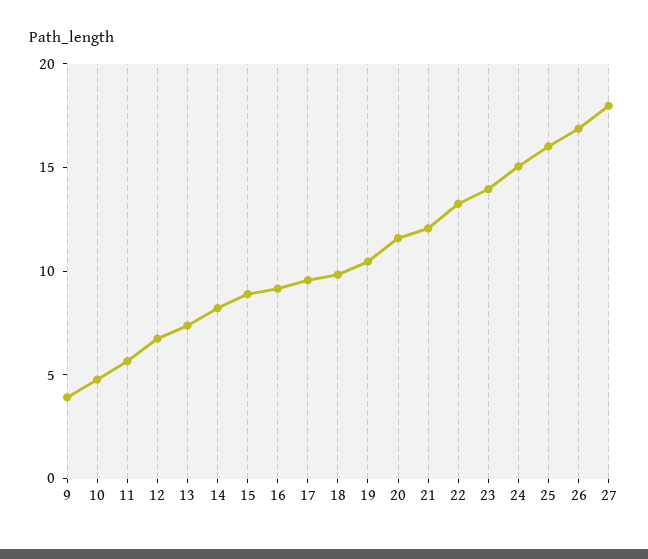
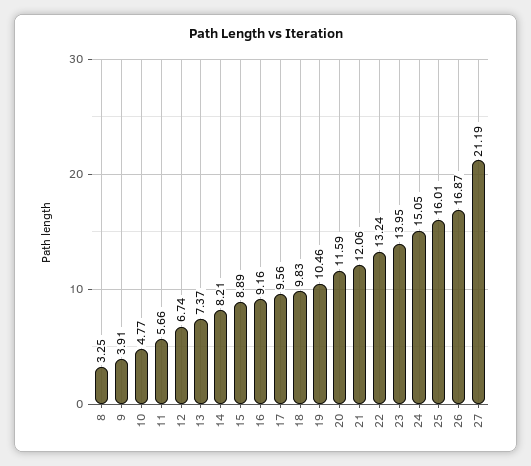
27: 18 -> 21.19
8: none -> 3.25

